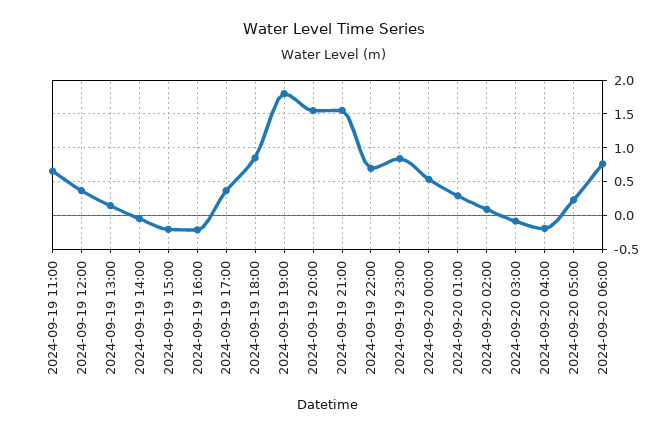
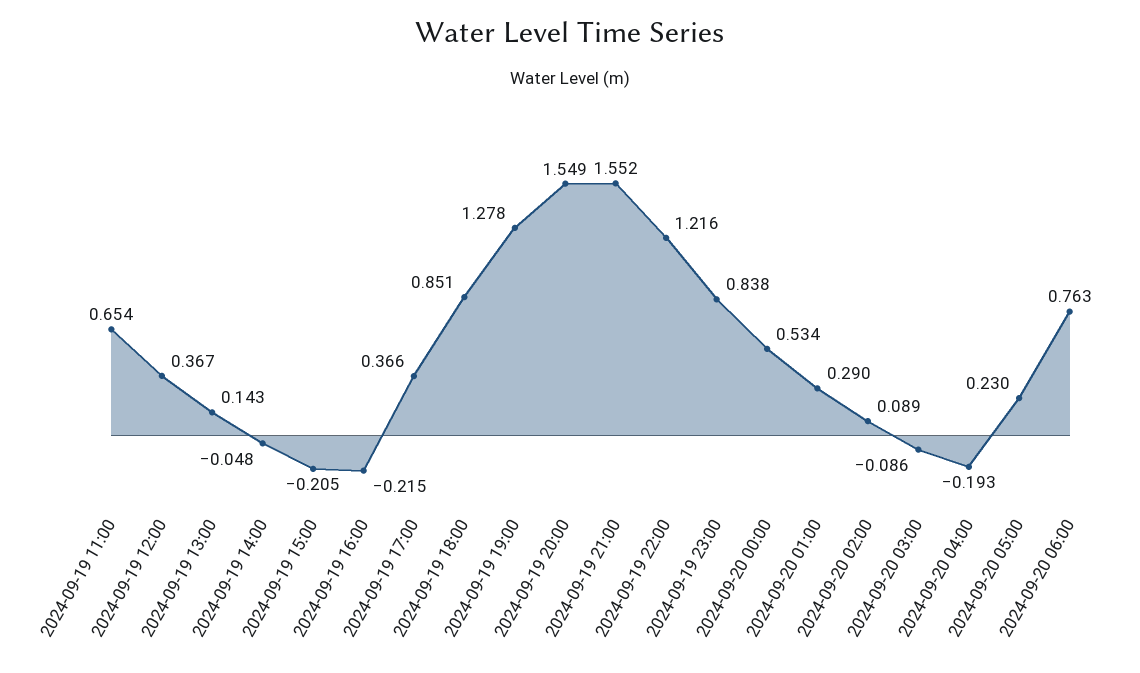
2024-09-19 19:00: 1.8 -> 1.278
2024-09-19 22:00: 0.7 -> 1.216

